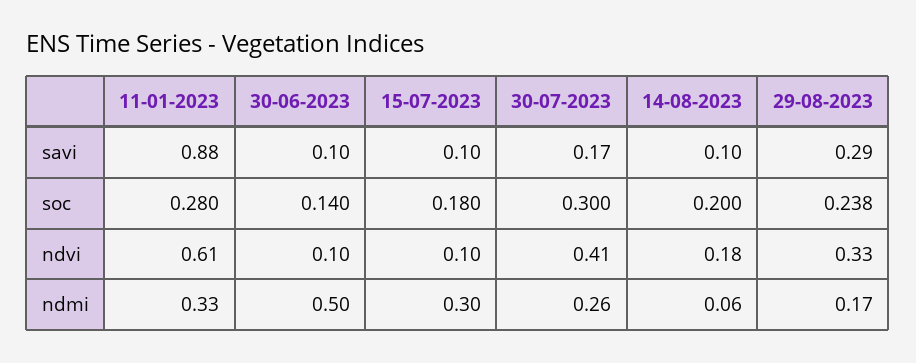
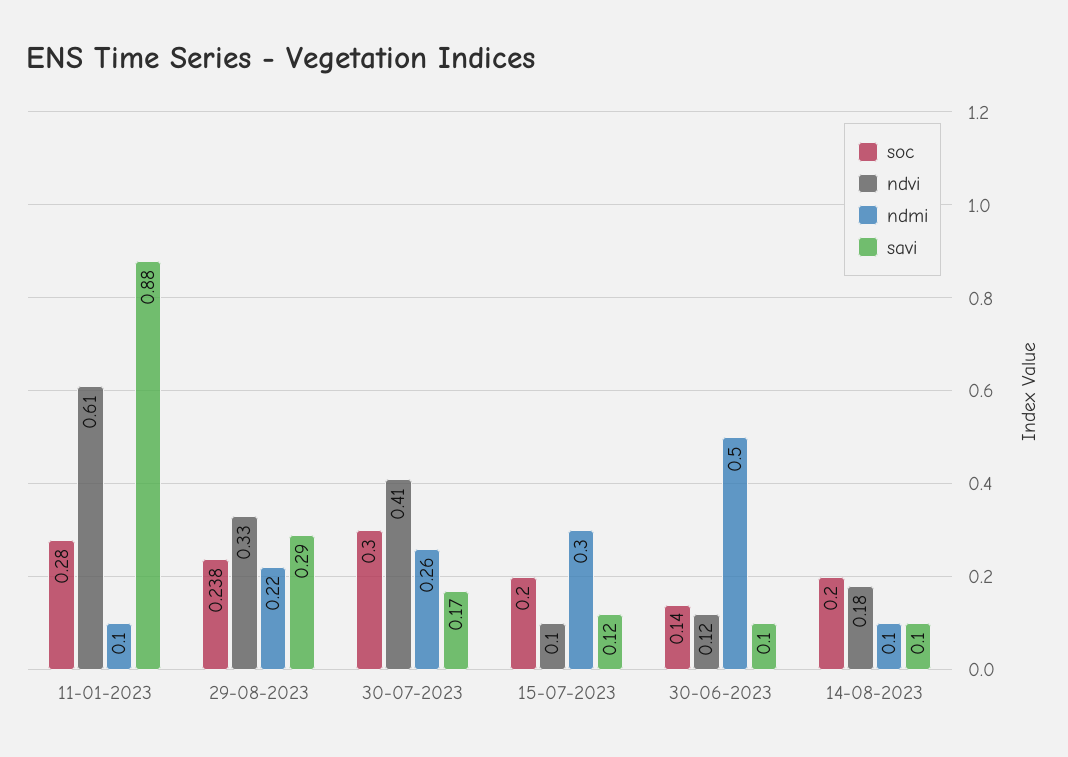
savi, 15-07-2023: 0.1 -> 0.12
soc, 15-07-2023: 0.18 -> 0.2
ndvi, 30-06-2023: 0.1 -> 0.12
ndmi, 11-01-2023: 0.33 -> 0.1
ndmi, 14-08-2023: 0.06 -> 0.1
ndmi, 29-08-2023: 0.17 -> 0.22

